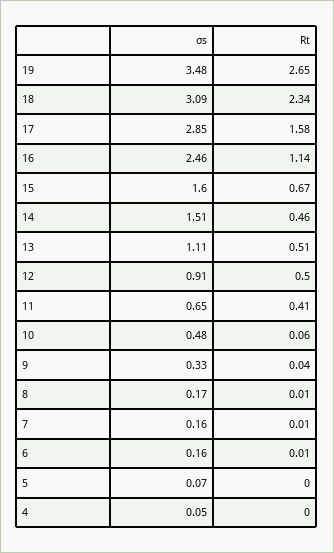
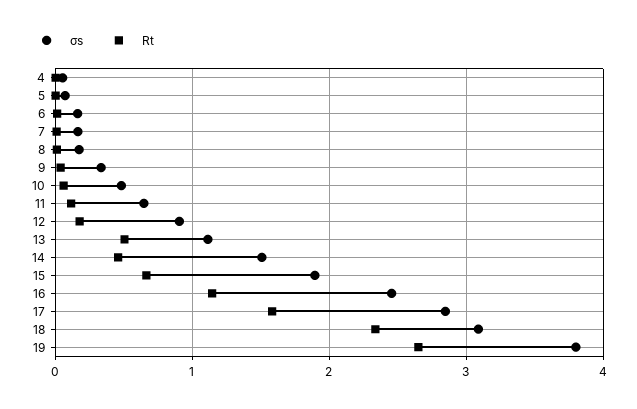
σs, 19: 3.48 -> 3.8
σs, 15: 1.6 -> 1.9
Rt, 12: 0.5 -> 0.2
Rt, 11: 0.41 -> 0.1

